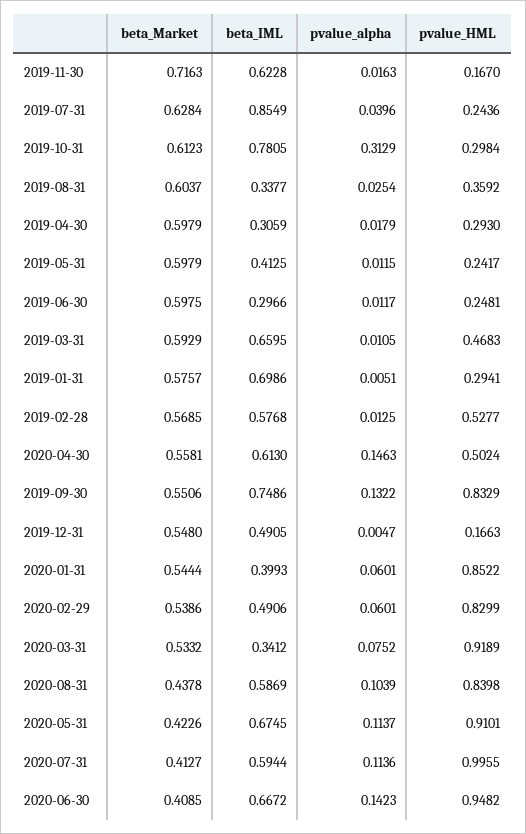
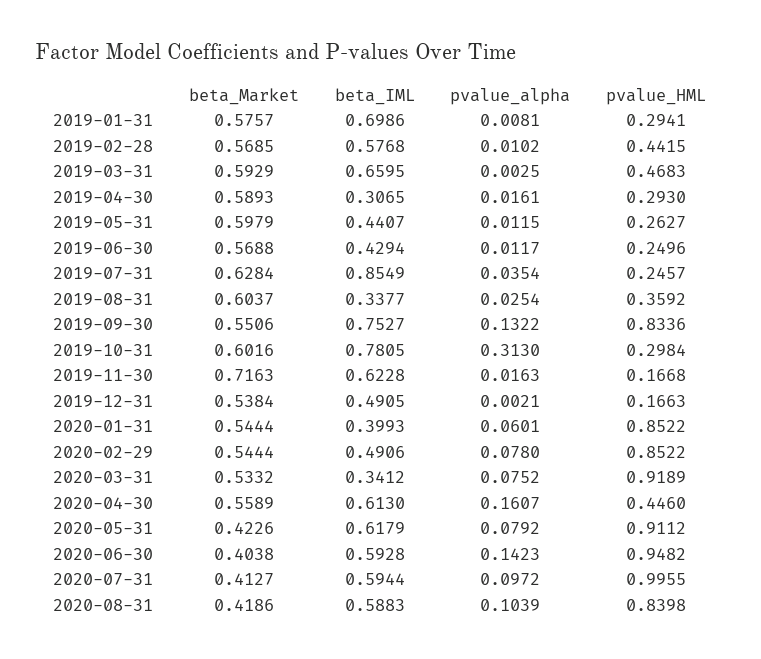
pvalue_HML, 2019-11-30: 0.167 -> 0.1668
pvalue_alpha, 2019-07-31: 0.0396 -> 0.0354
pvalue_HML, 2019-07-31: 0.2436 -> 0.2457
beta_Market, 2019-10-31: 0.6123 -> 0.6016
pvalue_alpha, 2019-10-31: 0.3129 -> 0.313
beta_Market, 2019-04-30: 0.5979 -> 0.5893
beta_IML, 2019-04-30: 0.3059 -> 0.3065
pvalue_alpha, 2019-04-30: 0.0179 -> 0.0161
beta_IML, 2019-05-31: 0.4125 -> 0.4407
pvalue_HML, 2019-05-31: 0.2417 -> 0.2627
beta_Market, 2019-06-30: 0.5975 -> 0.5688
beta_IML, 2019-06-30: 0.2966 -> 0.4294
pvalue_HML, 2019-06-30: 0.2481 -> 0.2496
pvalue_alpha, 2019-03-31: 0.0105 -> 0.0025
pvalue_alpha, 2019-01-31: 0.0051 -> 0.0081
pvalue_alpha, 2019-02-28: 0.0125 -> 0.0102
pvalue_HML, 2019-02-28: 0.5277 -> 0.4415
beta_Market, 2020-04-30: 0.5581 -> 0.5589
pvalue_alpha, 2020-04-30: 0.1463 -> 0.1607
pvalue_HML, 2020-04-30: 0.5024 -> 0.446
beta_IML, 2019-09-30: 0.7486 -> 0.7527
pvalue_HML, 2019-09-30: 0.8329 -> 0.8336
beta_Market, 2019-12-31: 0.548 -> 0.5384
pvalue_alpha, 2019-12-31: 0.0047 -> 0.0021
beta_Market, 2020-02-29: 0.5386 -> 0.5444
pvalue_alpha, 2020-02-29: 0.0601 -> 0.078
pvalue_HML, 2020-02-29: 0.8299 -> 0.8522
beta_Market, 2020-08-31: 0.4378 -> 0.4186
beta_IML, 2020-08-31: 0.5869 -> 0.5883
beta_IML, 2020-05-31: 0.6745 -> 0.6179
pvalue_alpha, 2020-05-31: 0.1137 -> 0.0792
pvalue_HML, 2020-05-31: 0.9101 -> 0.9112
pvalue_alpha, 2020-07-31: 0.1136 -> 0.0972
beta_Market, 2020-06-30: 0.4085 -> 0.4038
beta_IML, 2020-06-30: 0.6672 -> 0.5928

